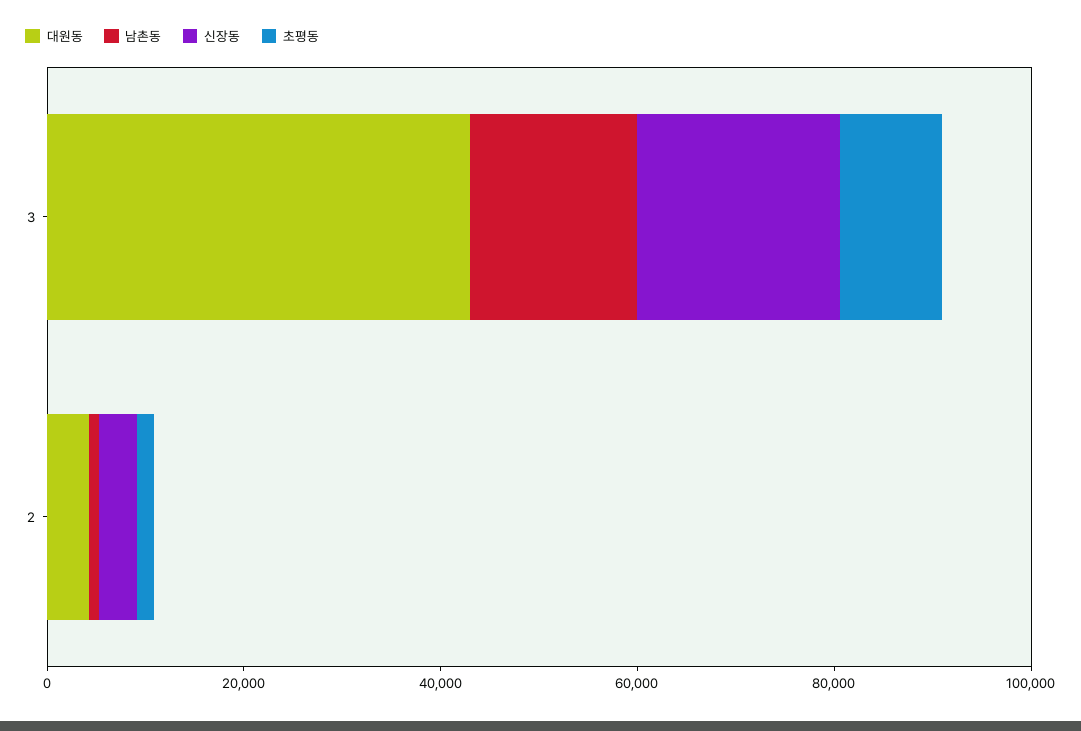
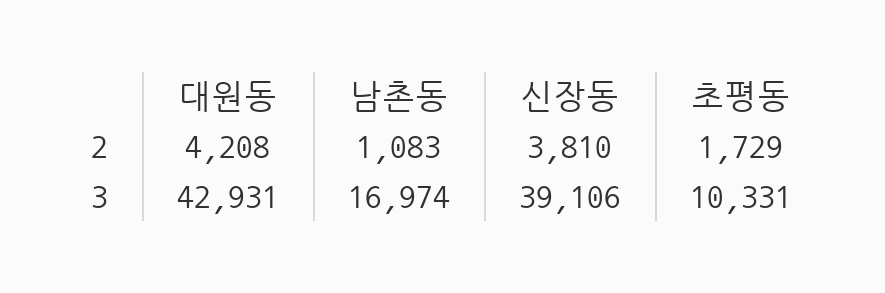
신장동, 3: 20000 -> 39106

